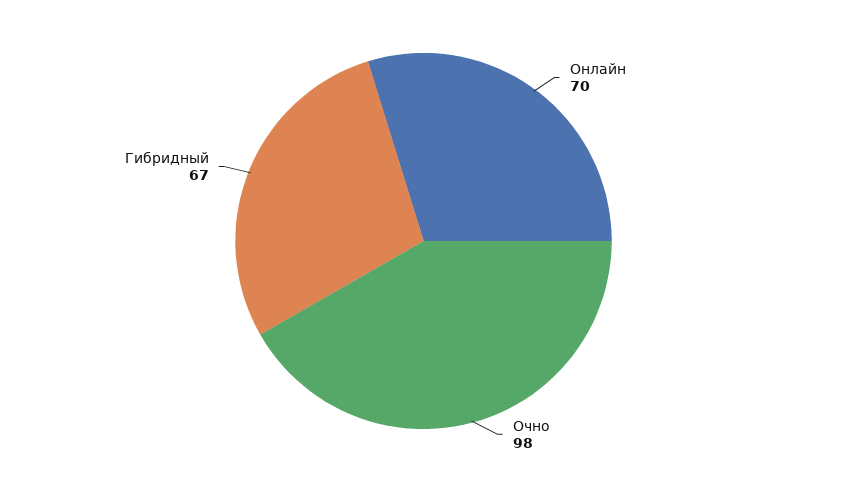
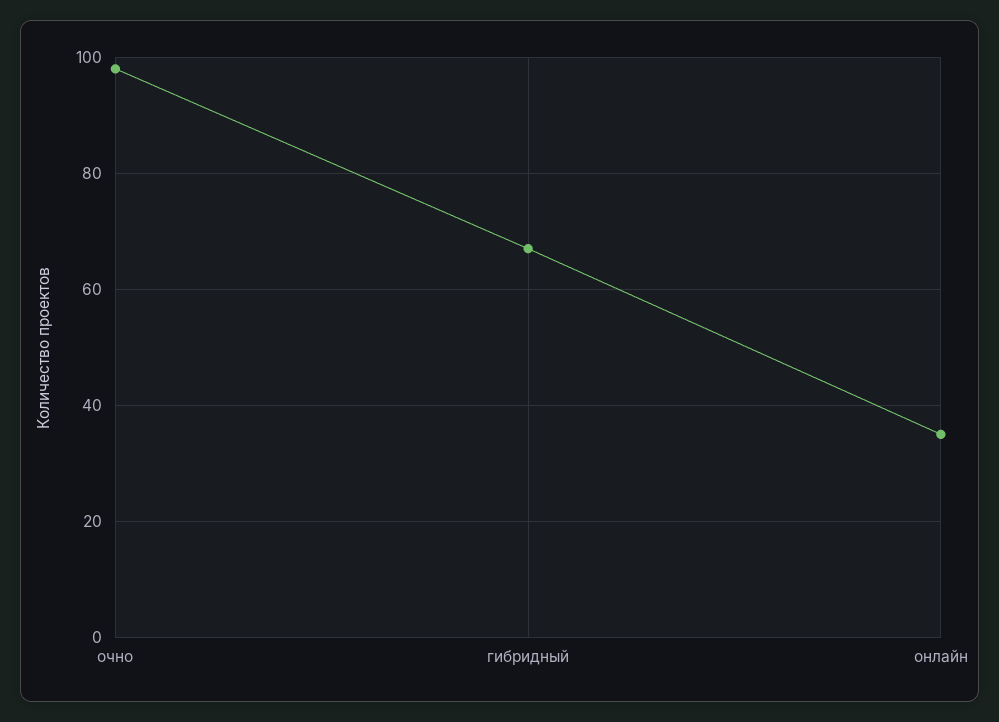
Онлайн: 70 -> 35

